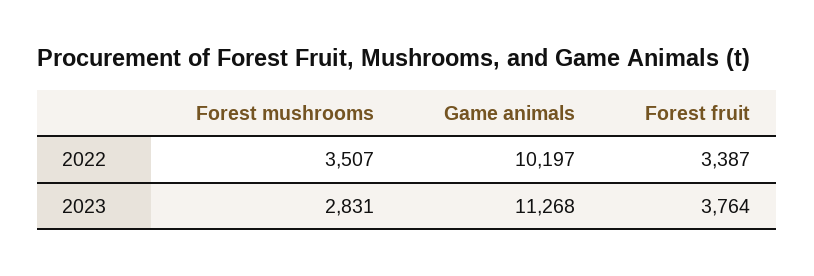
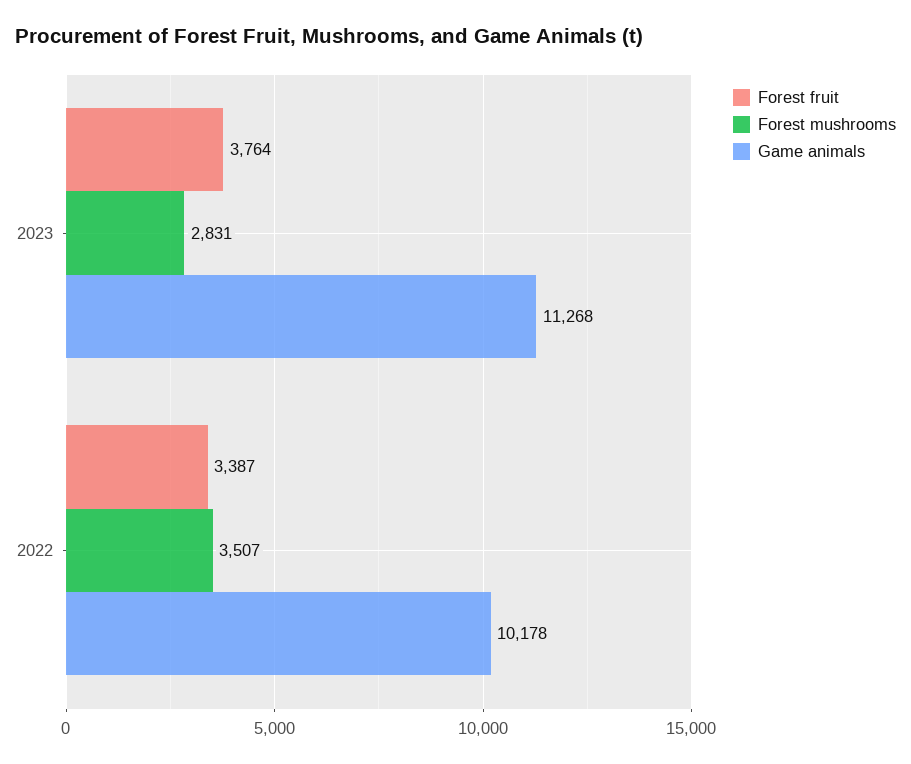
Game animals, 2022: 10197 -> 10178

